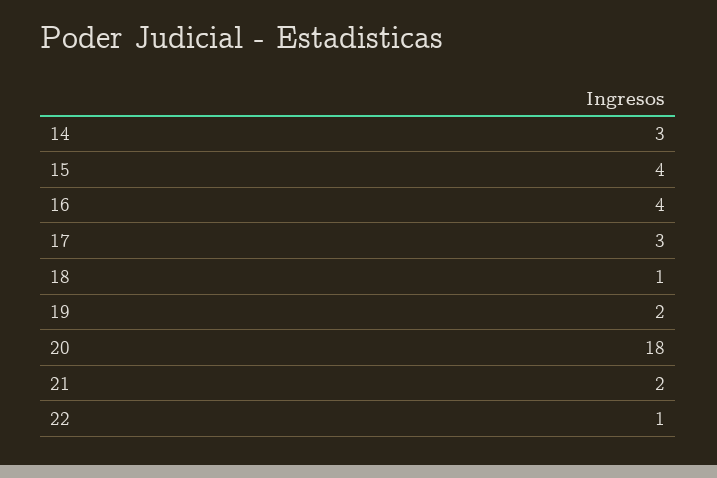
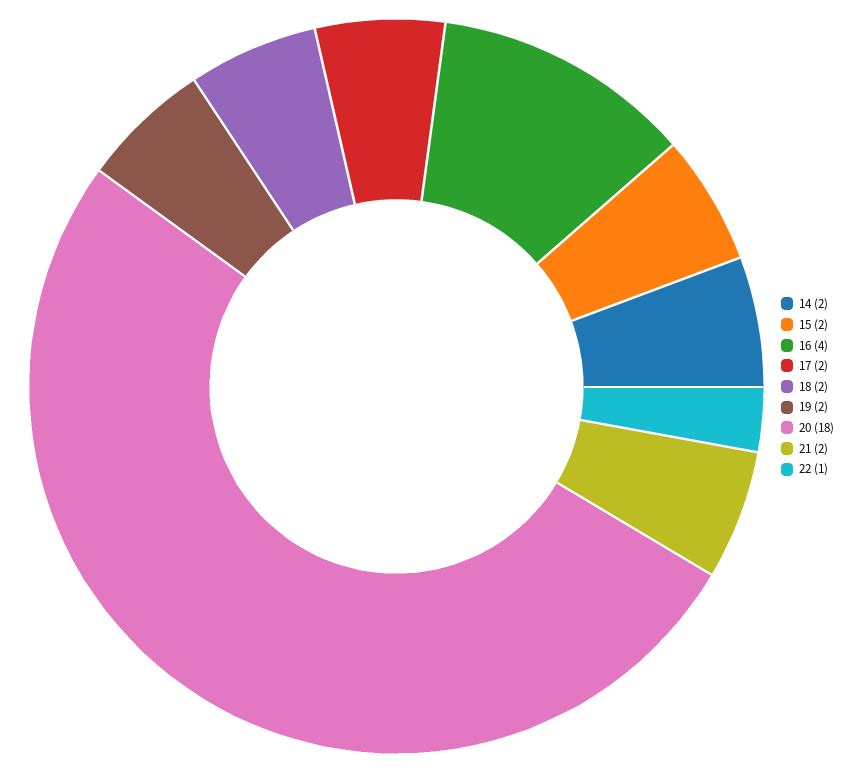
14: 3 -> 2
15: 4 -> 2
17: 3 -> 2
18: 1 -> 2

